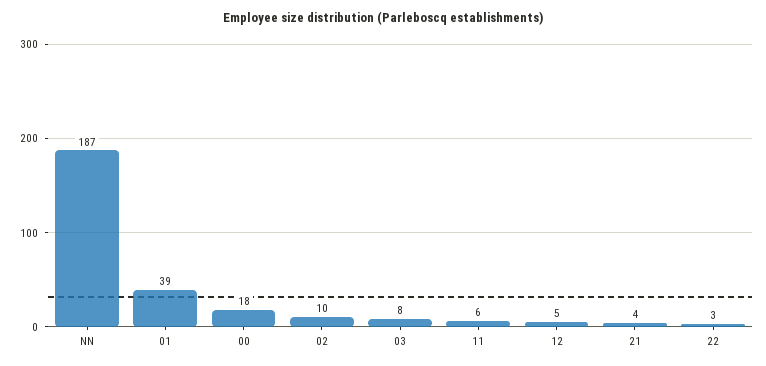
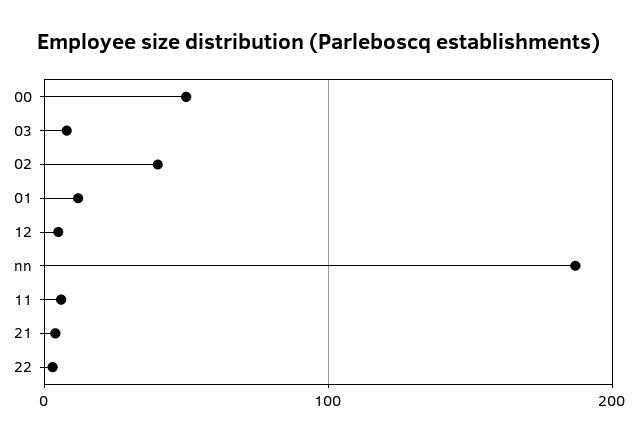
01: 39 -> 10
00: 18 -> 50
02: 10 -> 40

